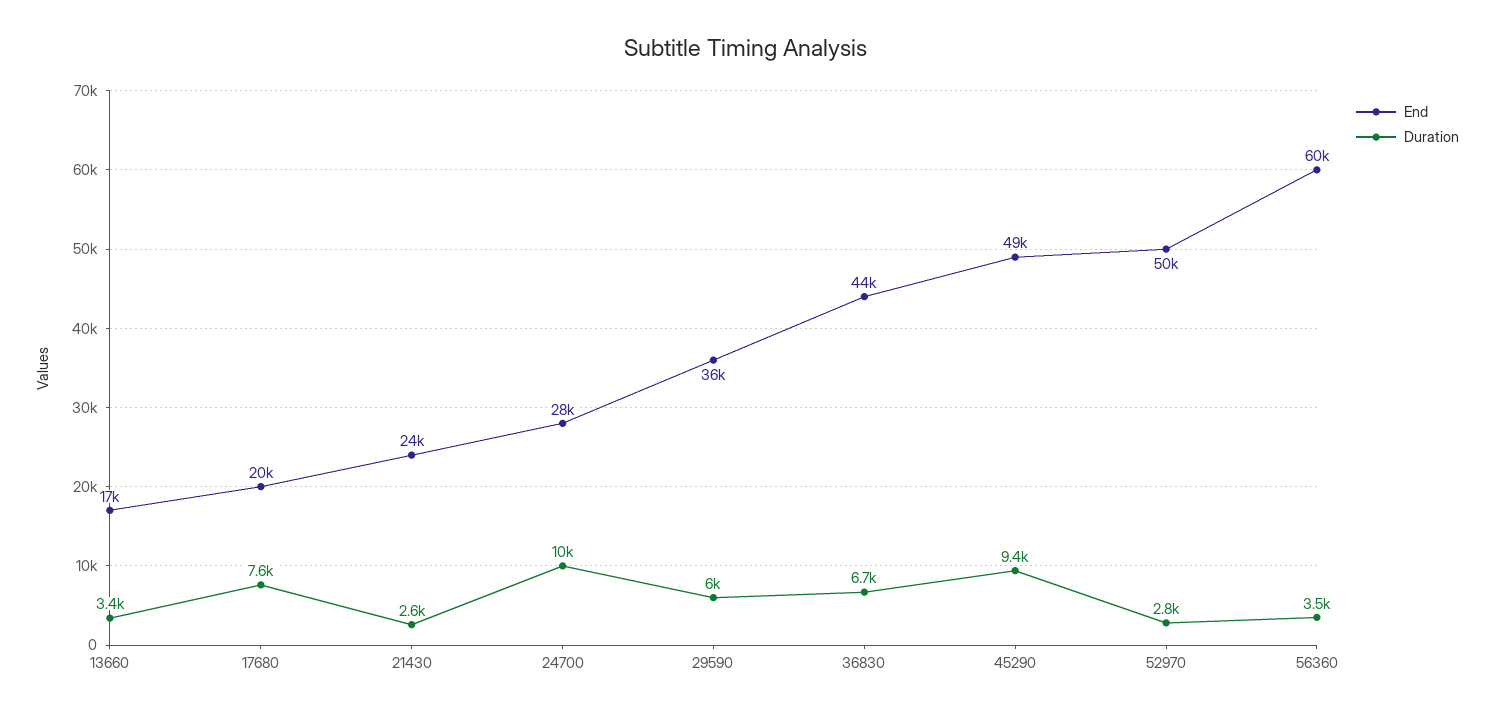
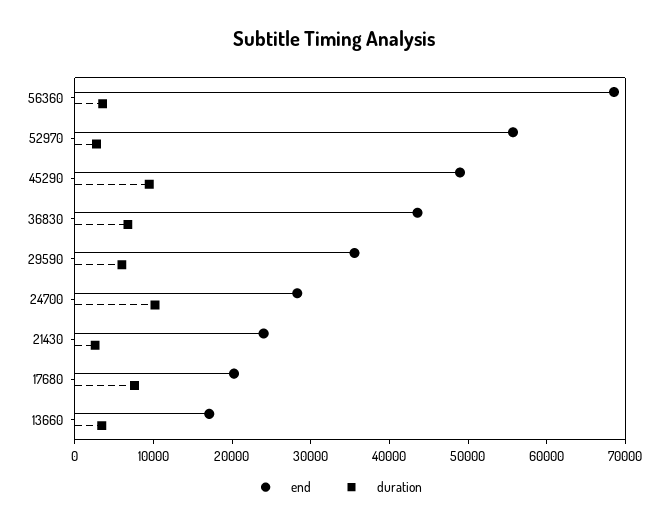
End, 52970: 50000 -> 56000
End, 56360: 60000 -> 68000

